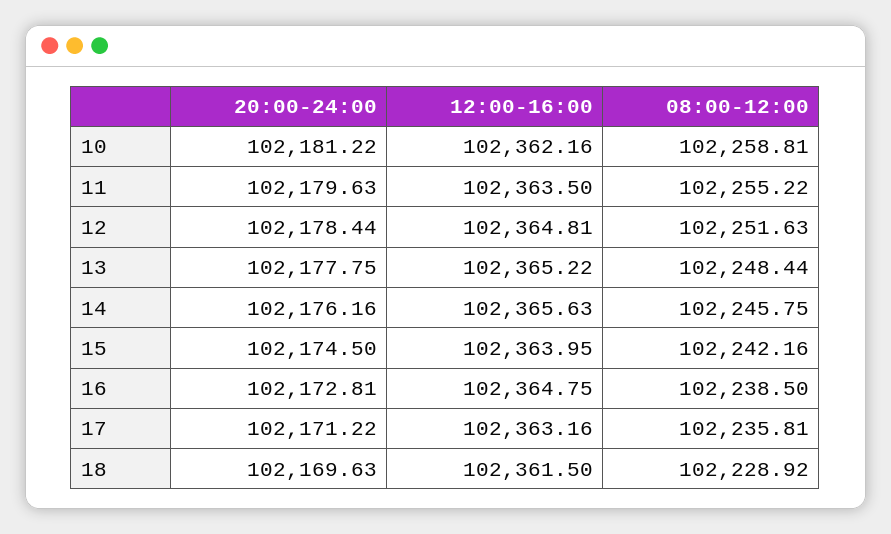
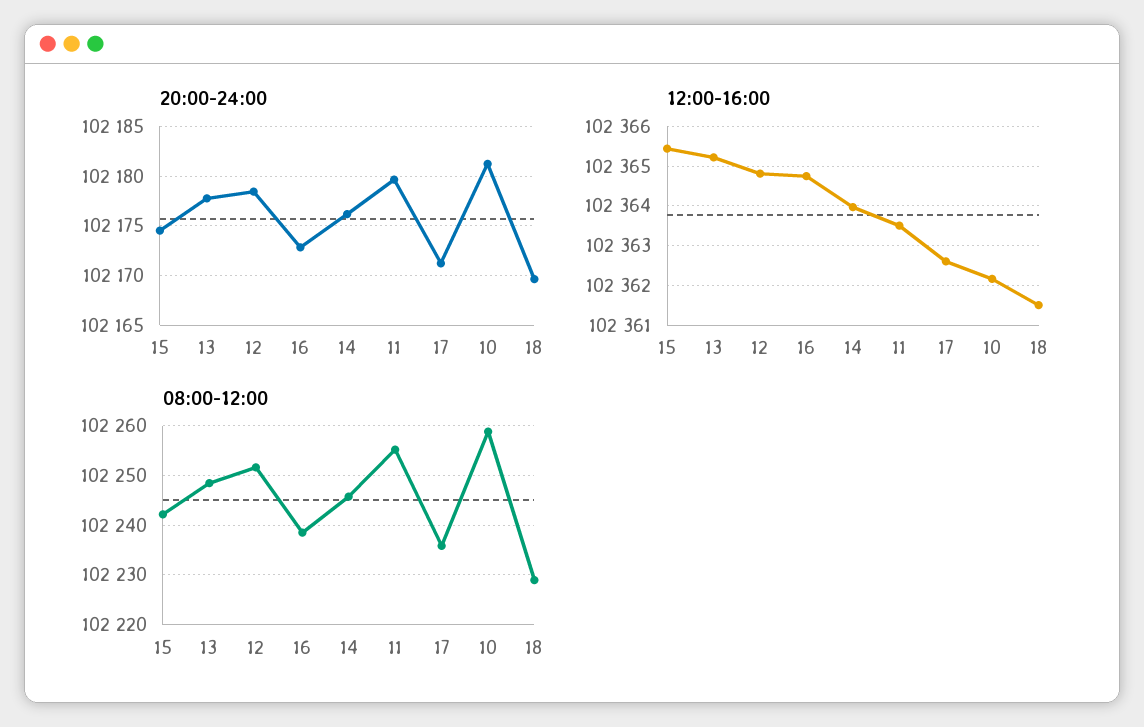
12:00-16:00, 14: 102365.63 -> 102364
12:00-16:00, 15: 102363.95 -> 102365.4
12:00-16:00, 17: 102363.16 -> 102362.6

